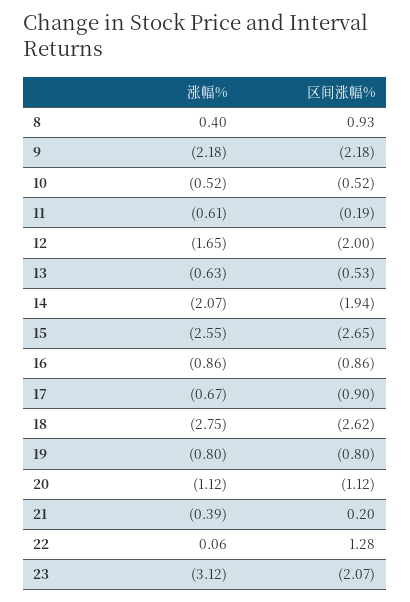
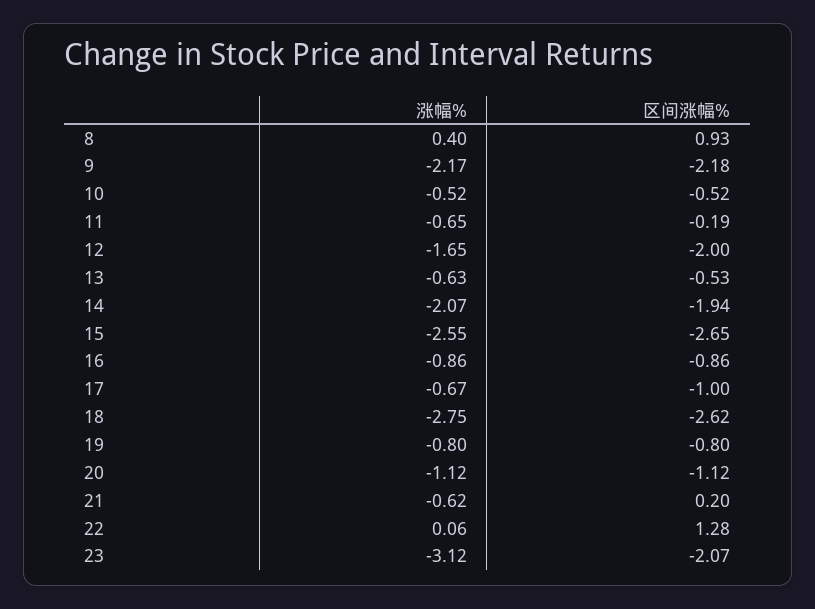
涨幅%, 9: -2.18 -> -2.17
涨幅%, 11: -0.61 -> -0.65
区间涨幅%, 17: -0.9 -> -1
涨幅%, 21: -0.39 -> -0.62

